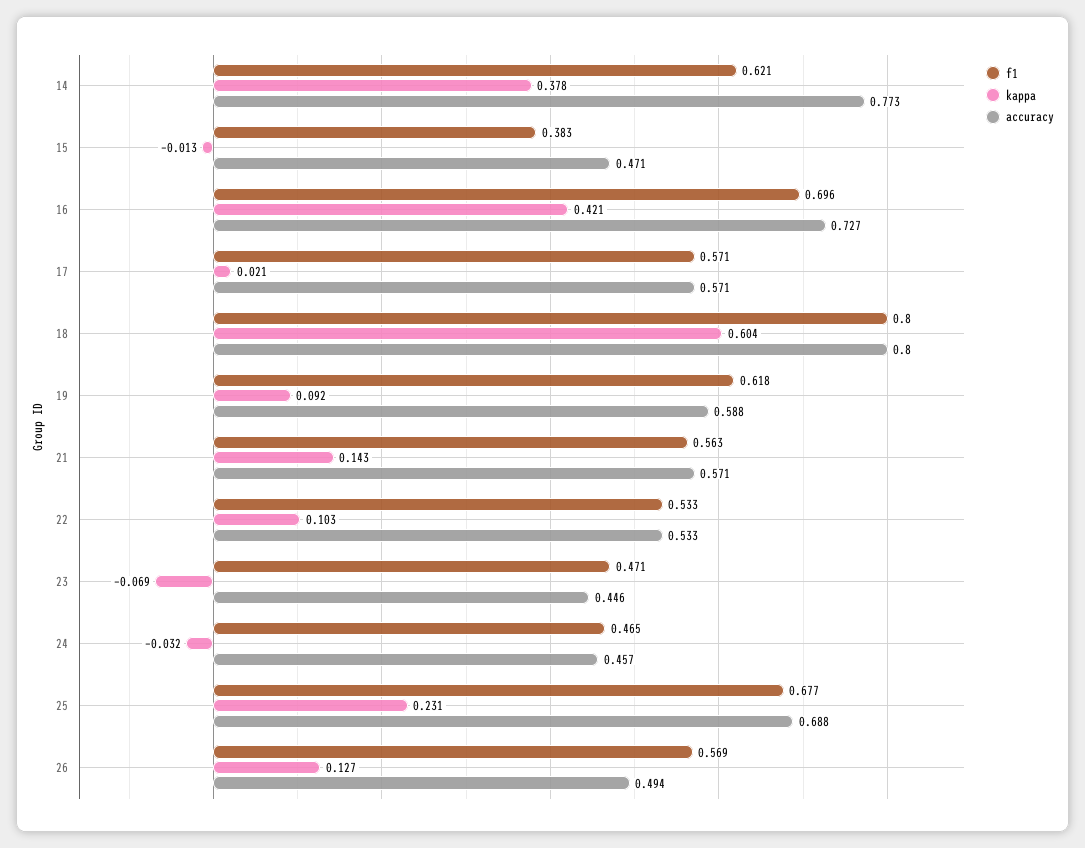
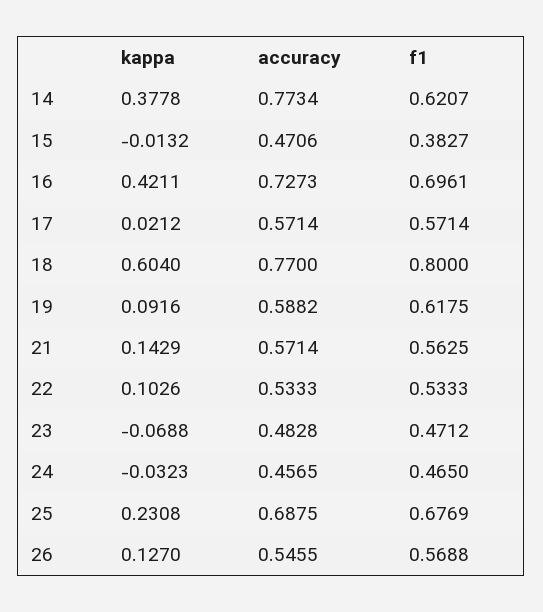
accuracy, 18: 0.8 -> 0.77
accuracy, 23: 0.446 -> 0.4828
accuracy, 26: 0.494 -> 0.5455

